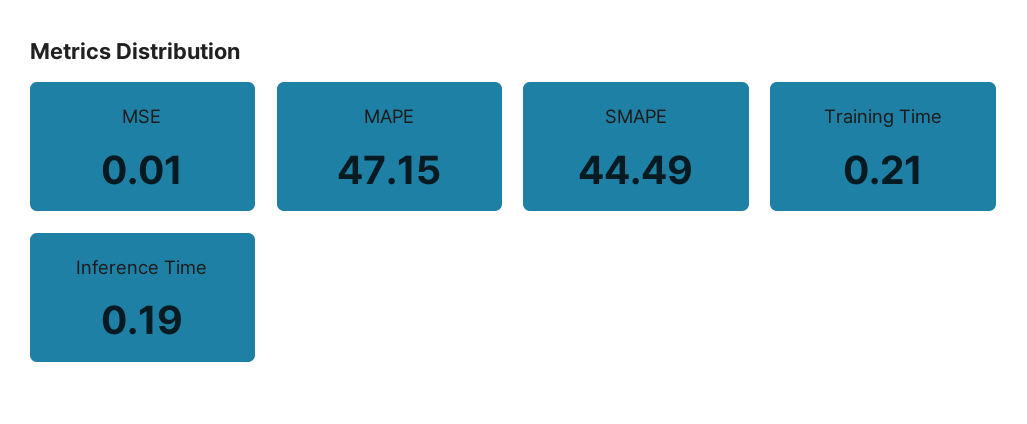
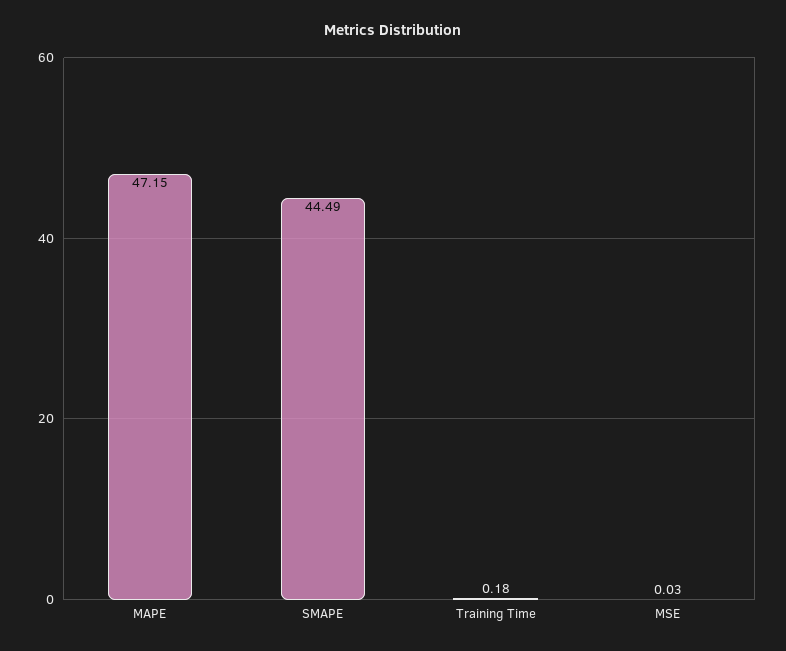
MSE: 0.01 -> 0.03
Training Time: 0.21 -> 0.18
Inference Time: 0.19 -> none

